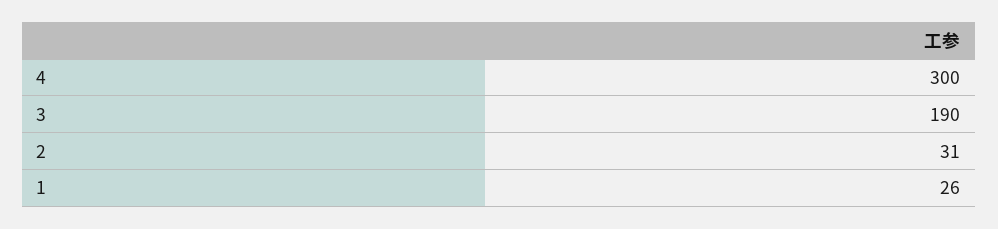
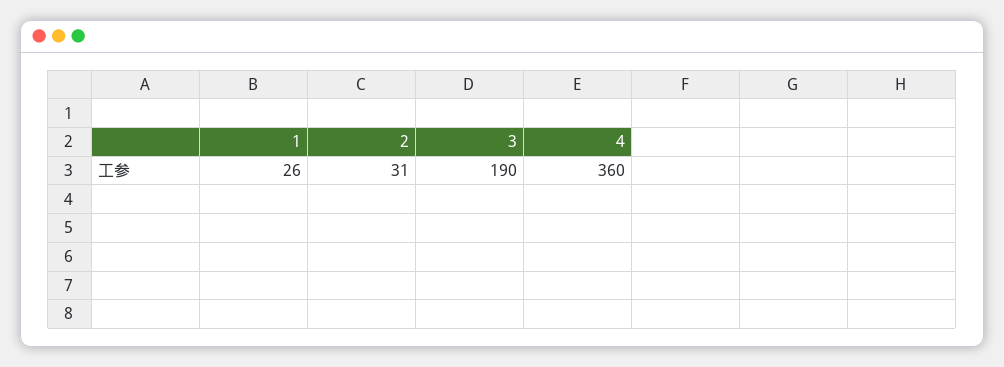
4: 300 -> 360

